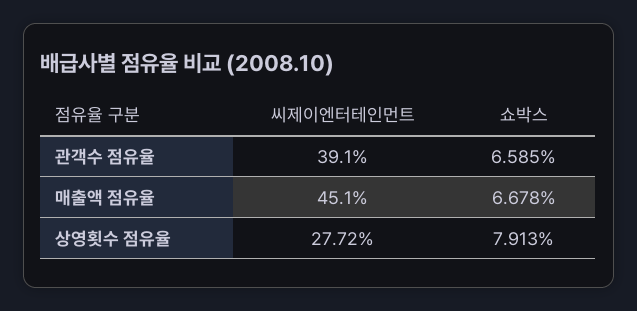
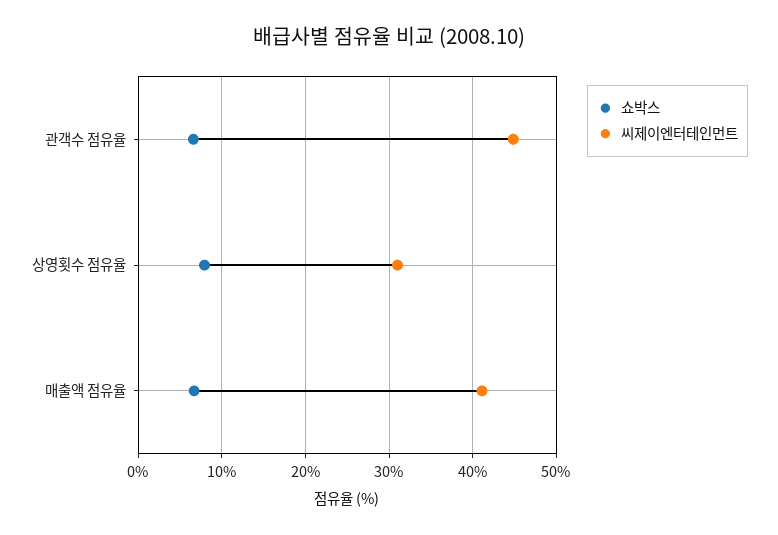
씨제이엔터테인먼트, 관객수 점유율: 39.1 -> 45
씨제이엔터테인먼트, 매출액 점유율: 45.1 -> 41
씨제이엔터테인먼트, 상영횟수 점유율: 27.72 -> 31

